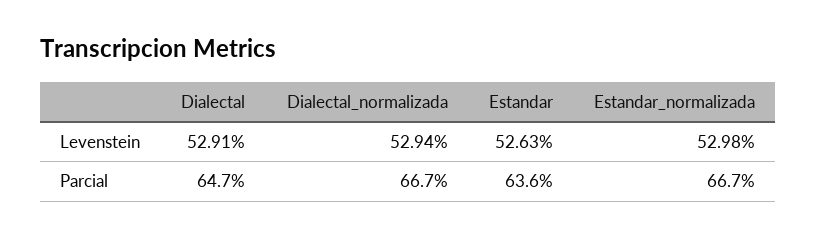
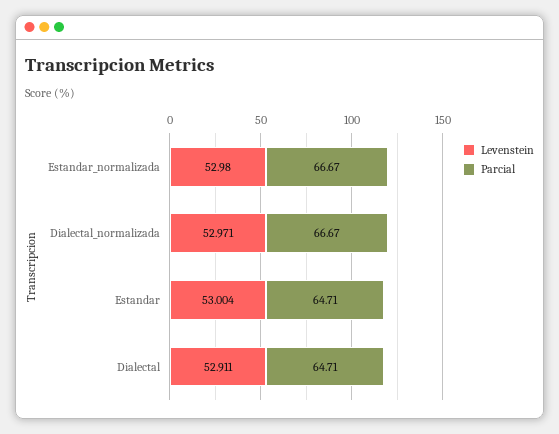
Levenstein, Dialectal_normalizada: 52.94 -> 52.971
Levenstein, Estandar: 52.63 -> 53.004
Parcial, Estandar: 63.6 -> 64.71

